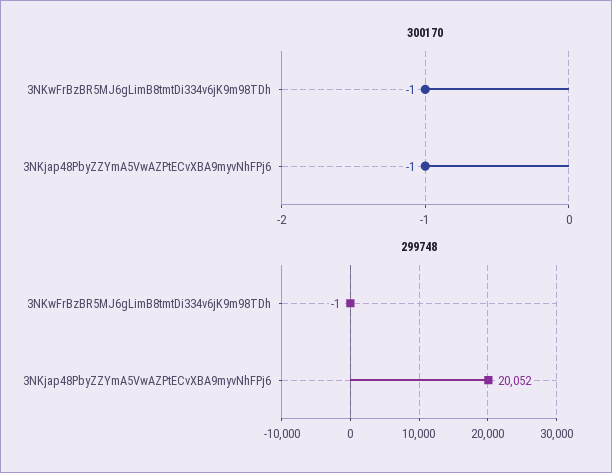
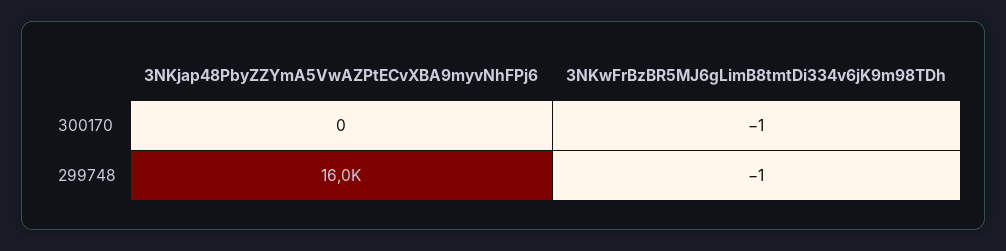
300170, 3NKjap48PbyZZYmA5VwAZPtECvXBA9myvNhFPj6: -1 -> 0
299748, 3NKjap48PbyZZYmA5VwAZPtECvXBA9myvNhFPj6: 20052 -> 16000

